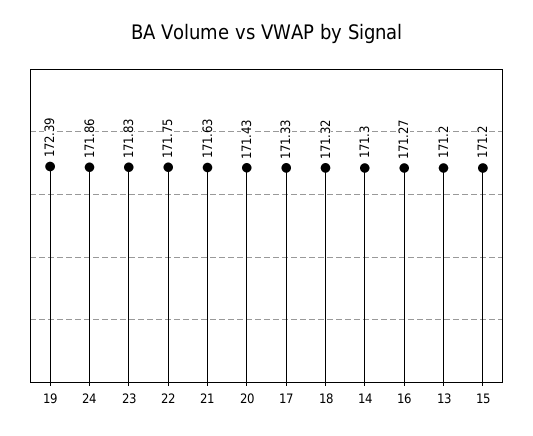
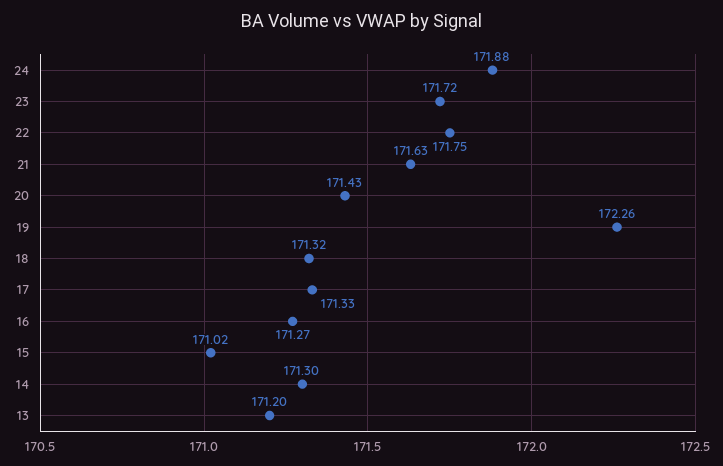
19: 172.39 -> 172.26
24: 171.86 -> 171.88
23: 171.83 -> 171.72
15: 171.2 -> 171.02

